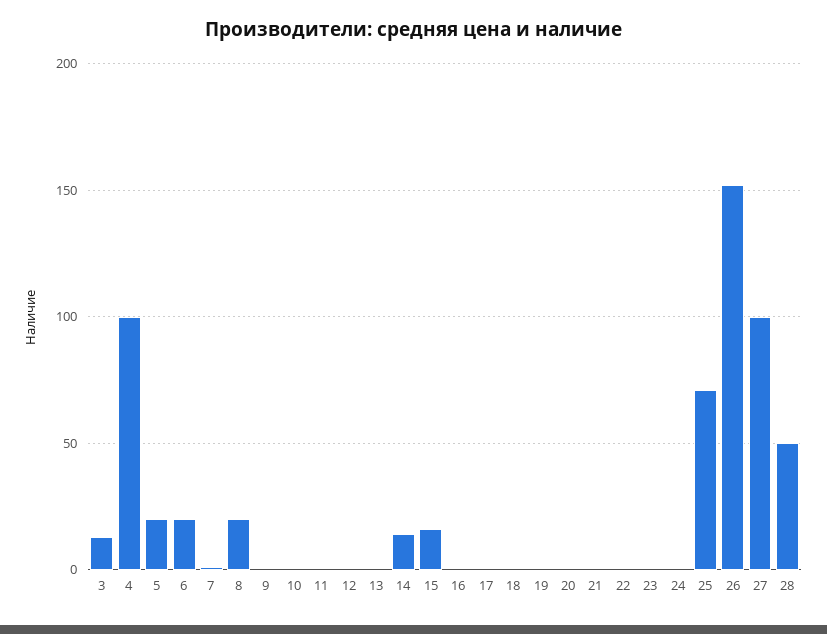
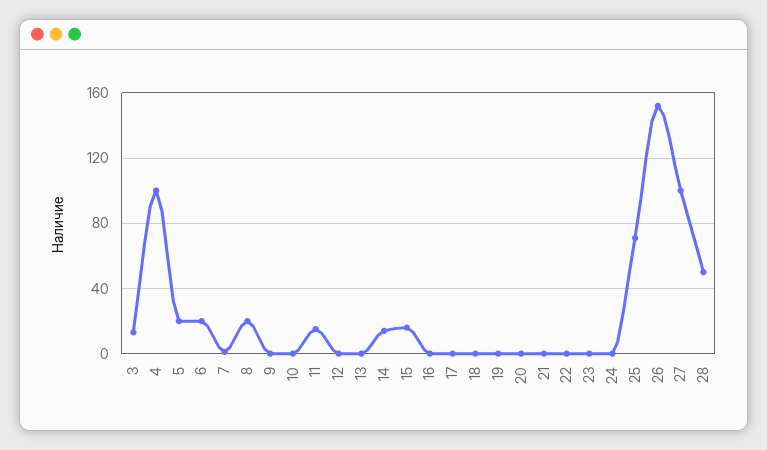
11: 0 -> 15

